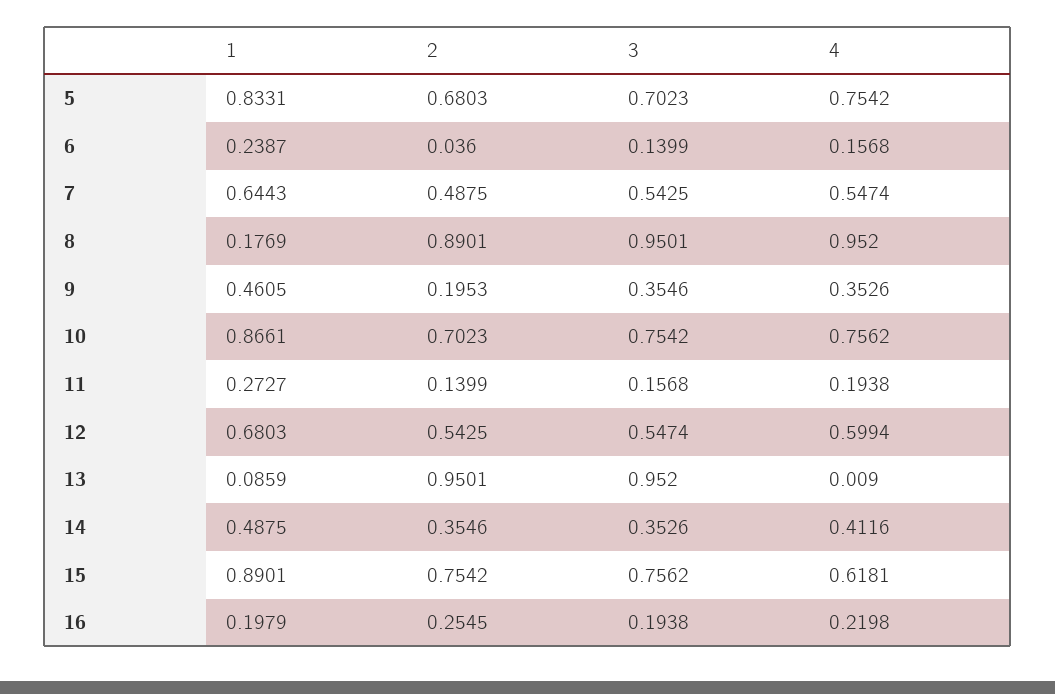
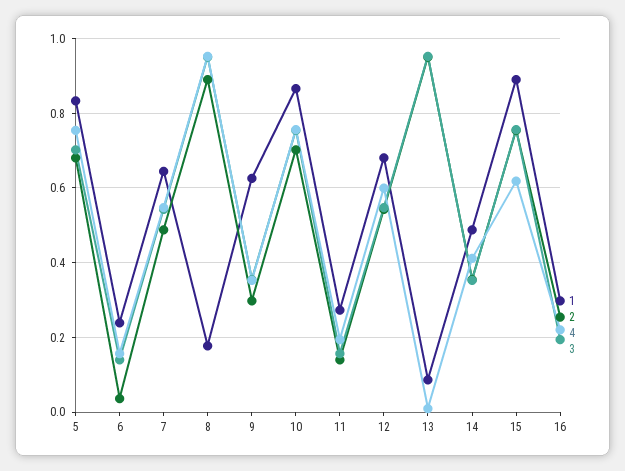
1, 9: 0.4605 -> 0.62
2, 9: 0.1953 -> 0.3
1, 16: 0.1979 -> 0.3

